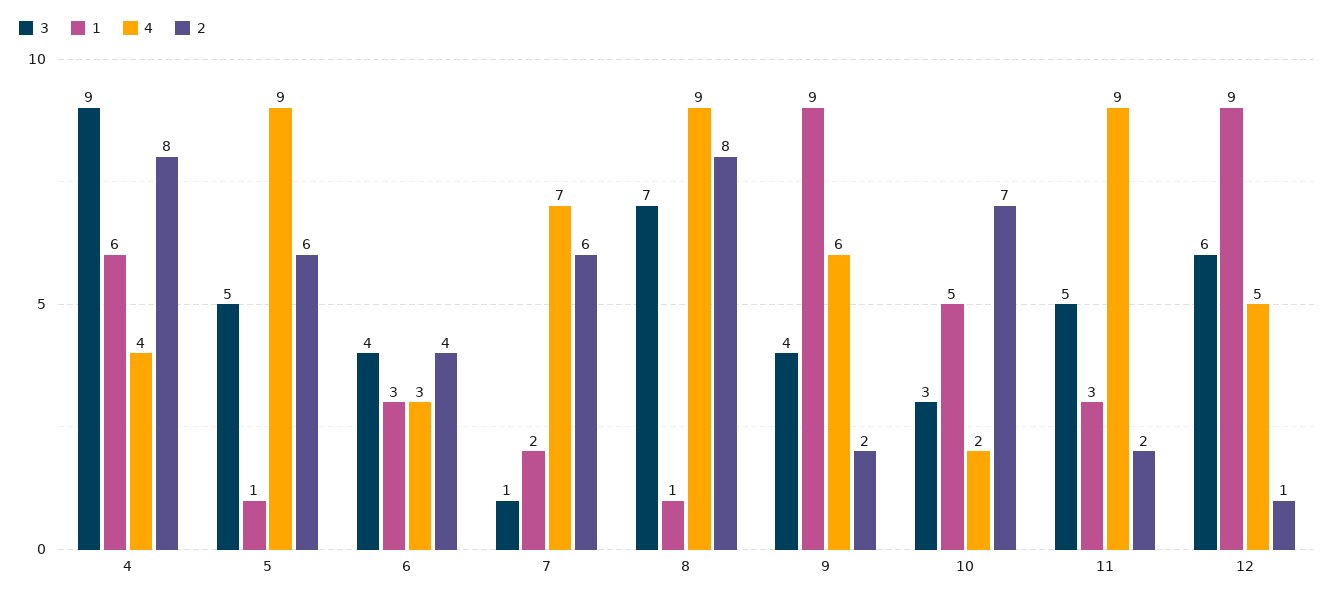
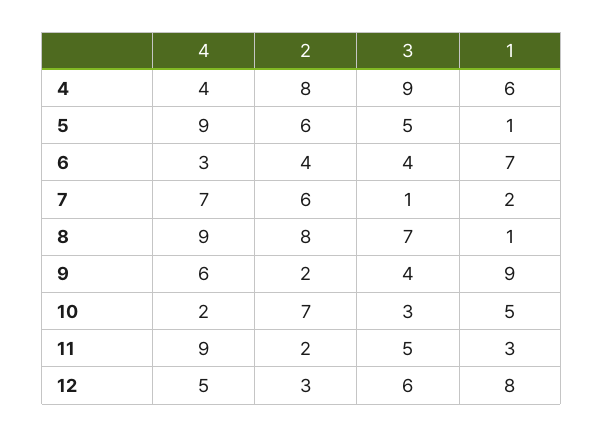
1, 6: 3 -> 7
1, 12: 9 -> 8
2, 12: 1 -> 3

